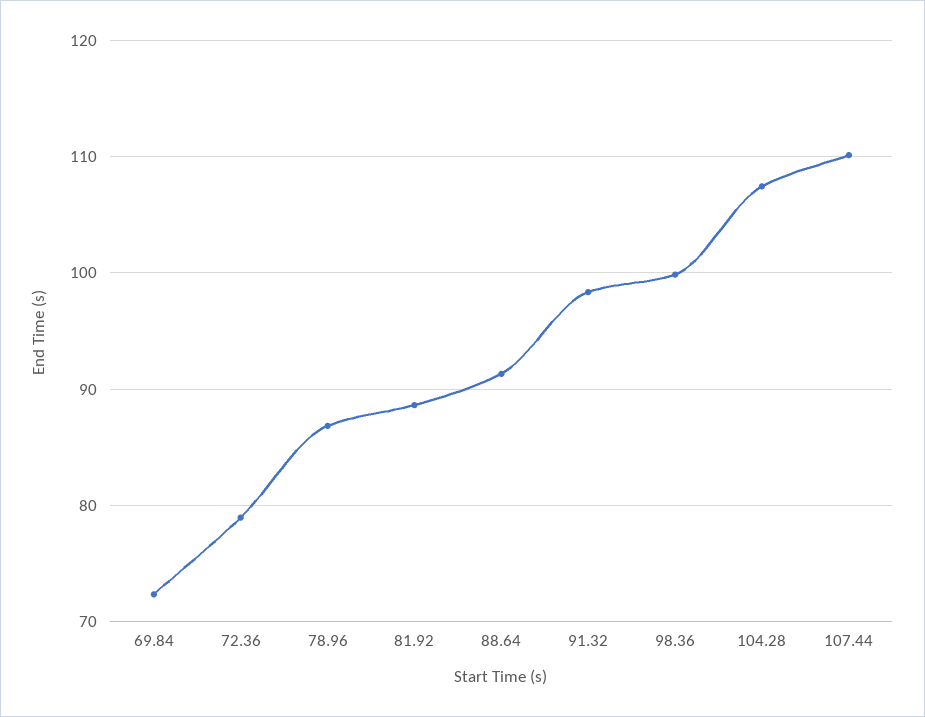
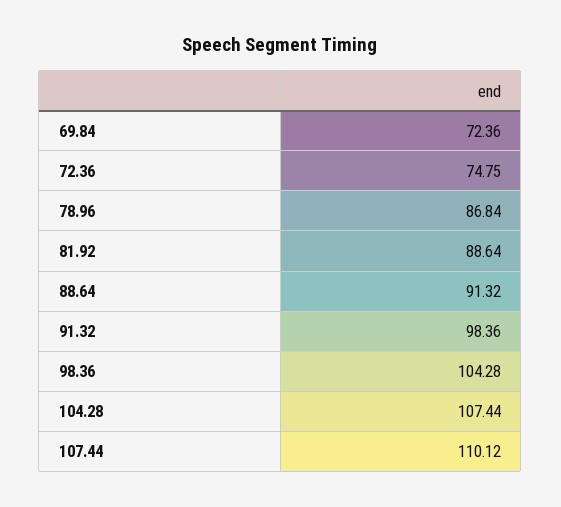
72.36: 79 -> 74.75
98.36: 100 -> 104.28

